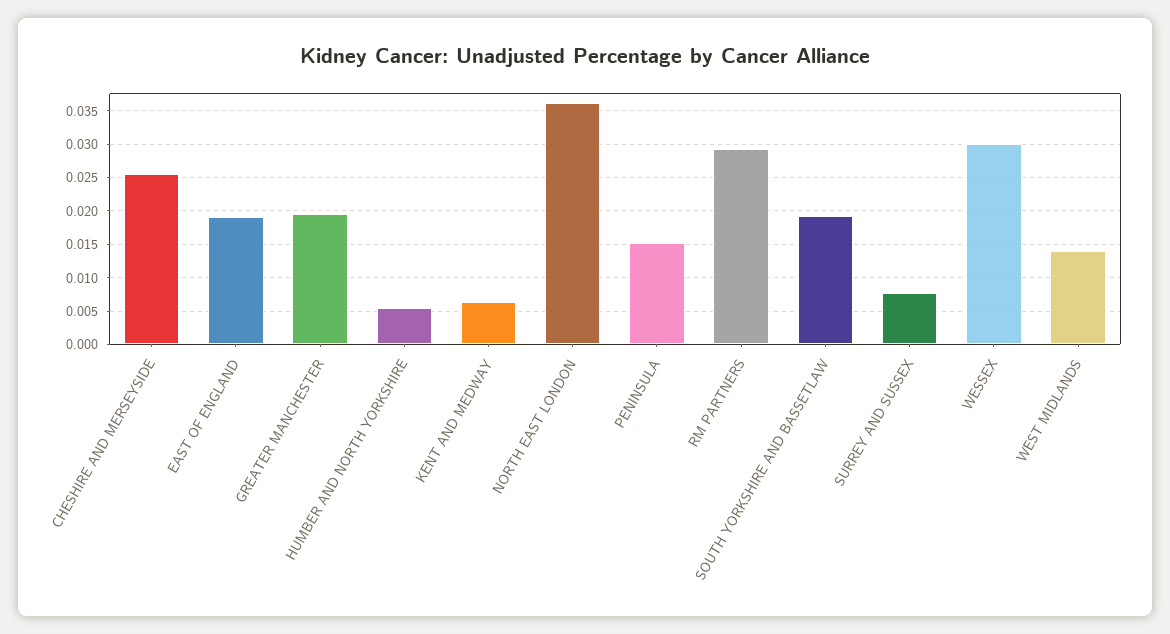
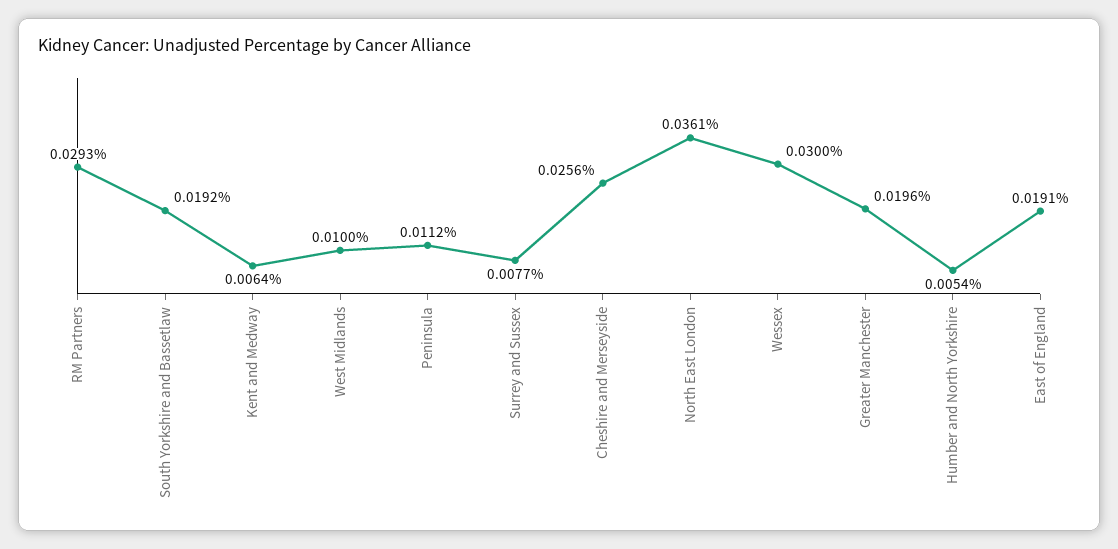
PENINSULA: 0.015 -> 0.0112
WEST MIDLANDS: 0.014 -> 0.01

